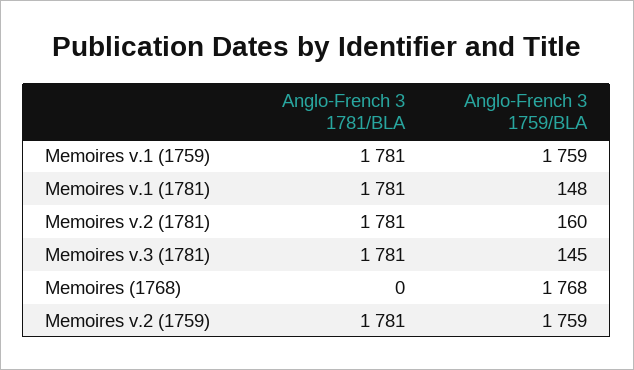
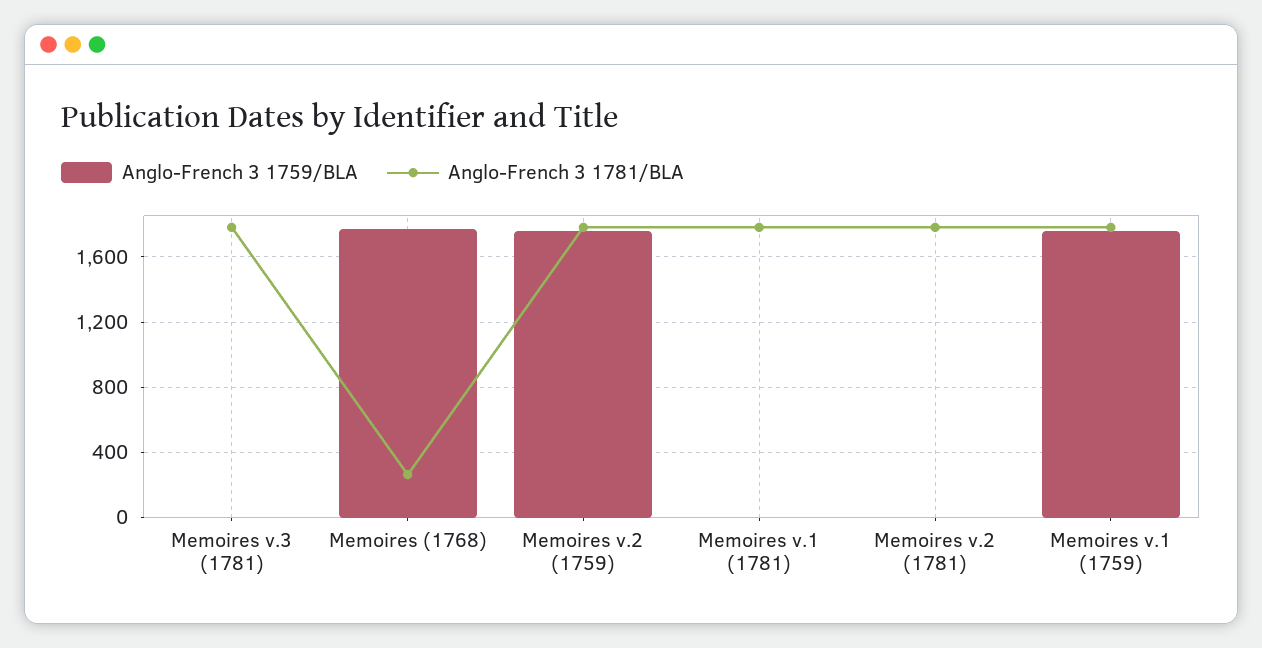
Anglo-French 3 1759/BLA, Memoires v.1 (1781): 148 -> 0
Anglo-French 3 1759/BLA, Memoires v.2 (1781): 160 -> 0
Anglo-French 3 1759/BLA, Memoires v.3 (1781): 145 -> 0
Anglo-French 3 1781/BLA, Memoires (1768): 0 -> 250

